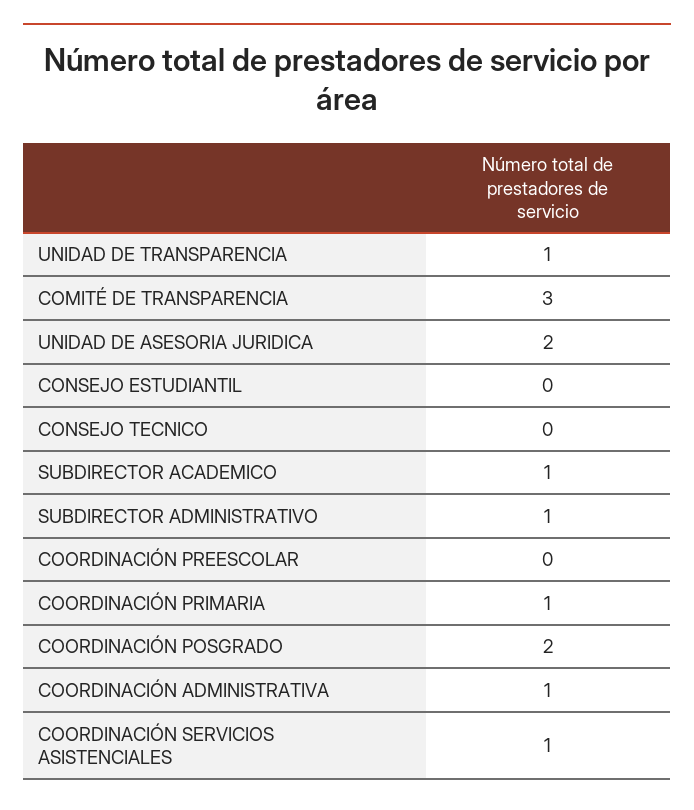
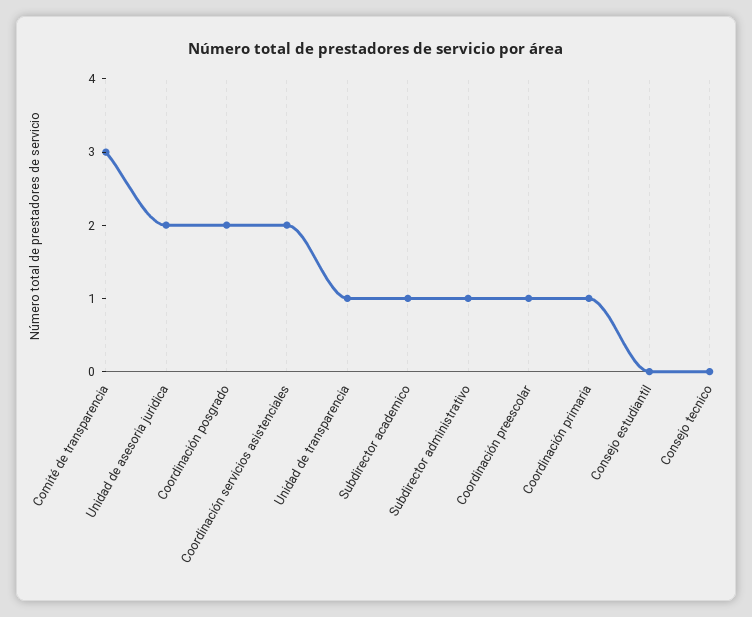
COORDINACIÓN PREESCOLAR: 0 -> 1
COORDINACIÓN ADMINISTRATIVA: 1 -> none
COORDINACIÓN SERVICIOS ASISTENCIALES: 1 -> 2

